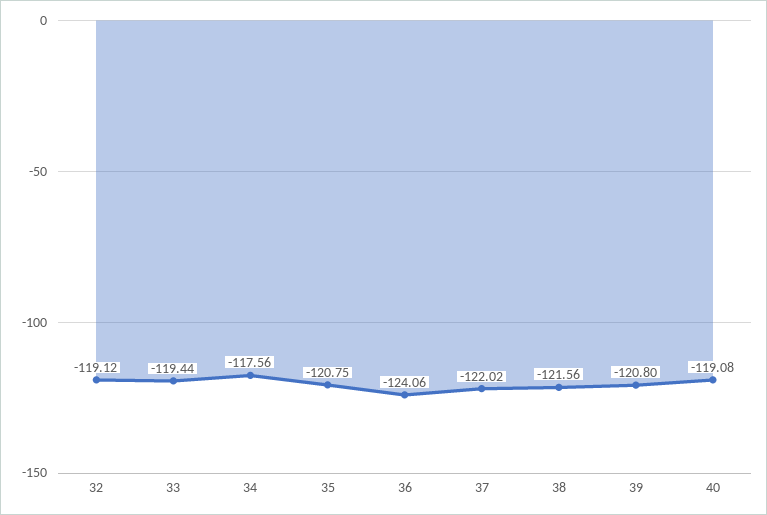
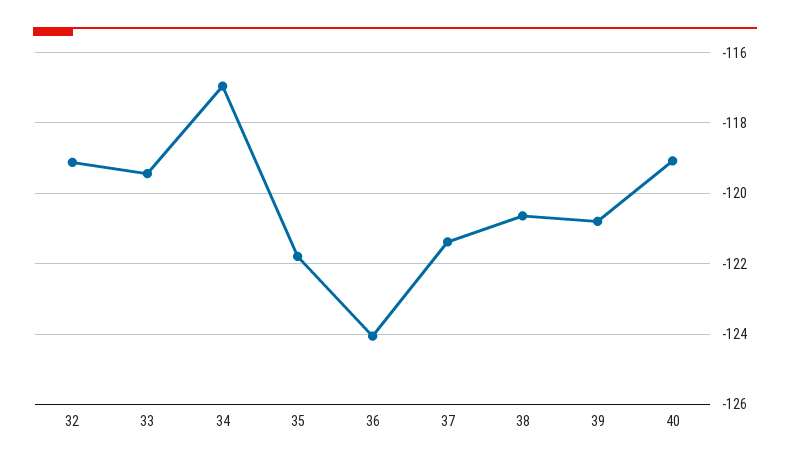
34: -117.56 -> -117
35: -120.75 -> -121.8
37: -122.02 -> -121.4
38: -121.56 -> -120.6

